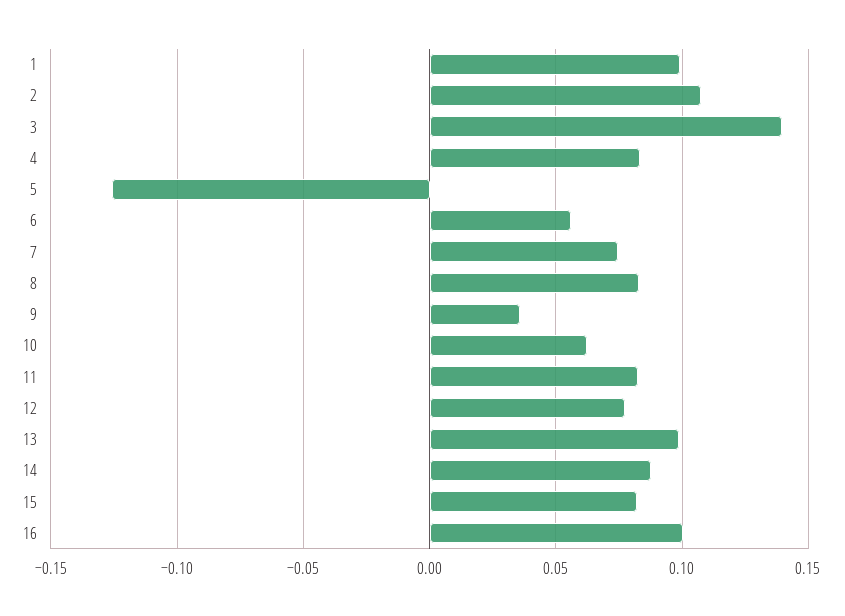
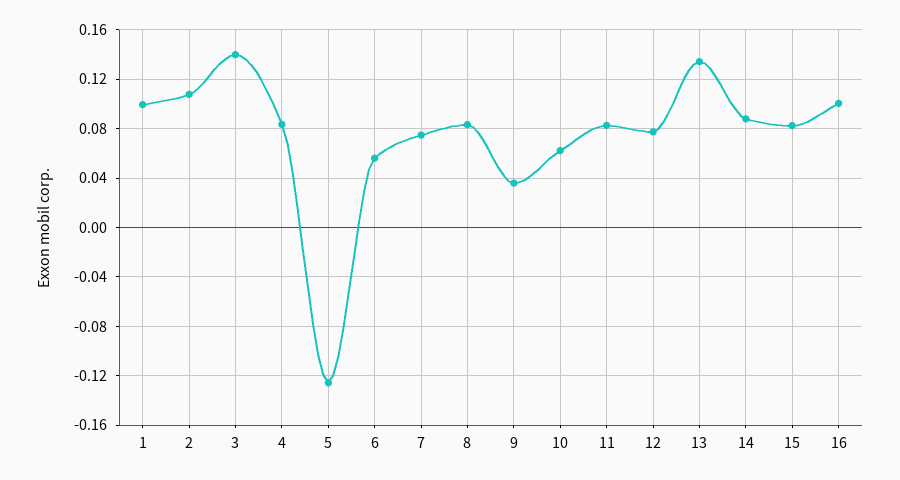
13: 0.1 -> 0.135

